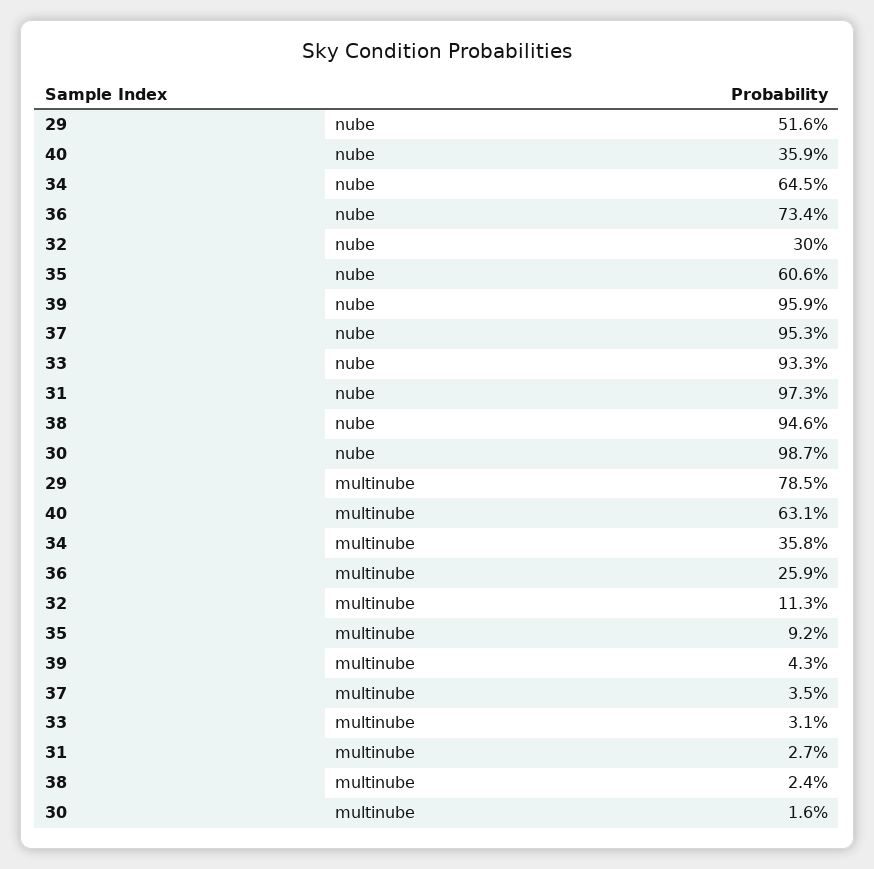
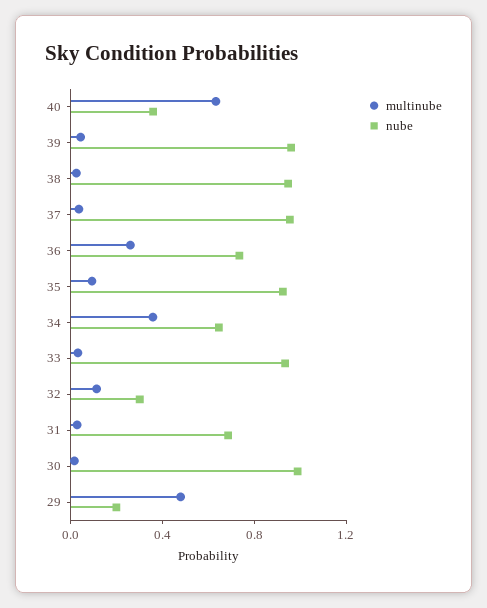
nube, 29: 0.516 -> 0.2
nube, 35: 0.606 -> 0.9
nube, 31: 0.973 -> 0.7
multinube, 29: 0.785 -> 0.5

